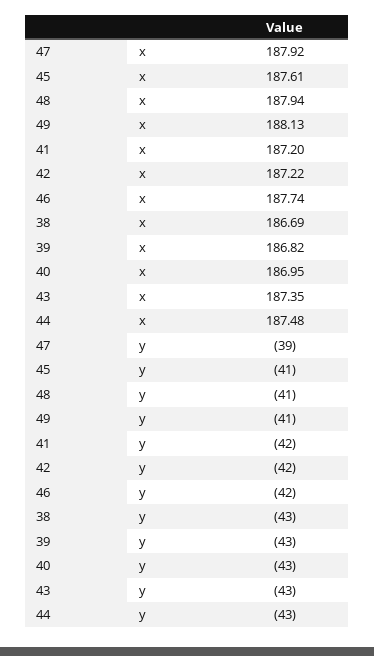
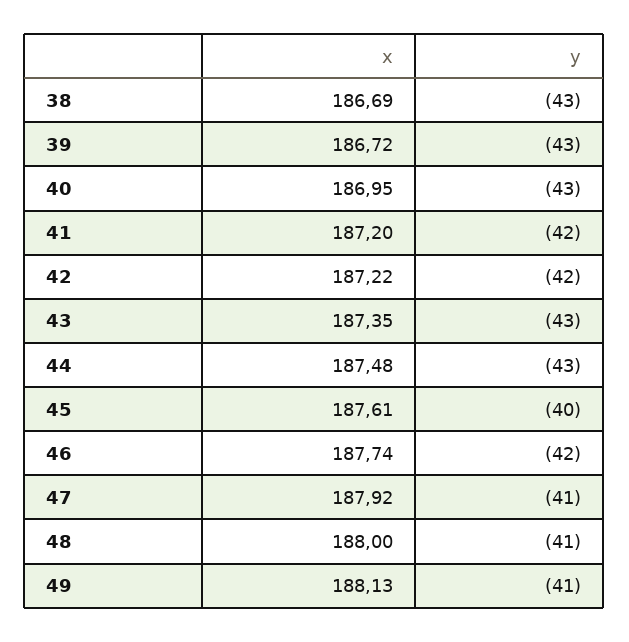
48, x: 187.94 -> 188
39, x: 186.82 -> 186.72
47, y: -39 -> -41
45, y: -41 -> -40

